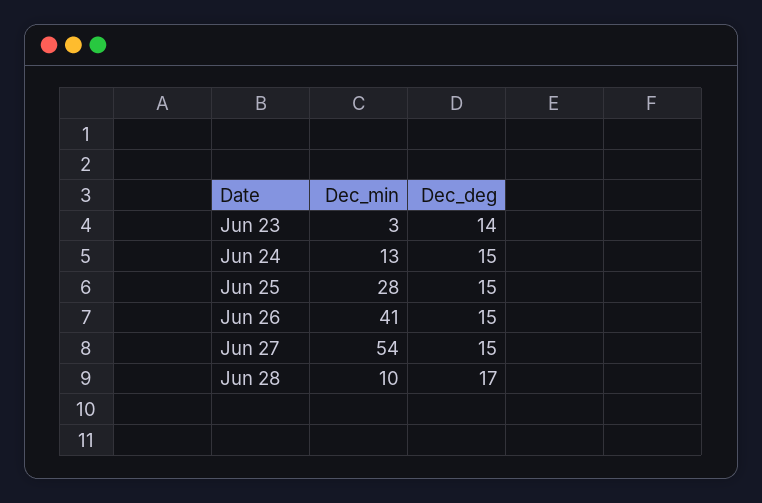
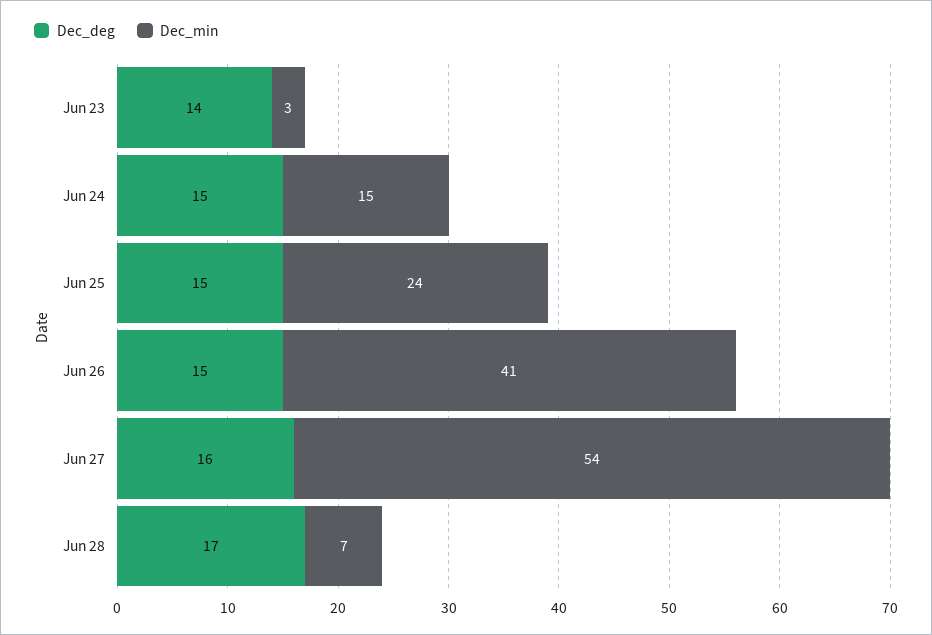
Dec_min, Jun 24: 13 -> 15
Dec_min, Jun 25: 28 -> 24
Dec_deg, Jun 27: 15 -> 16
Dec_min, Jun 28: 10 -> 7

